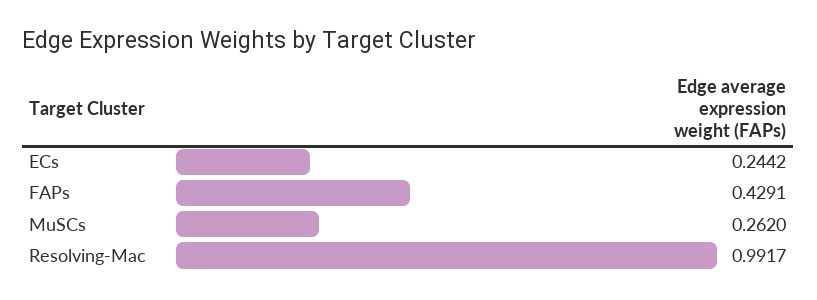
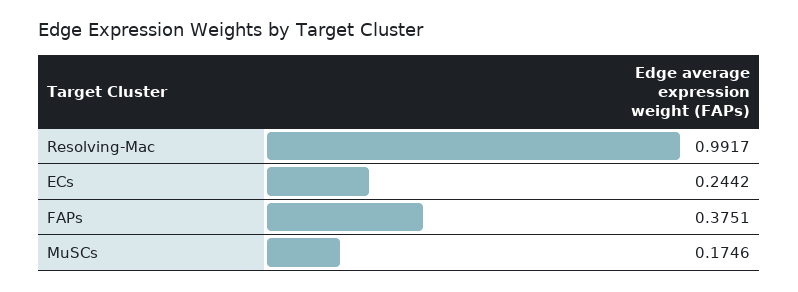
FAPs: 0.4291 -> 0.3751
MuSCs: 0.262 -> 0.1746

